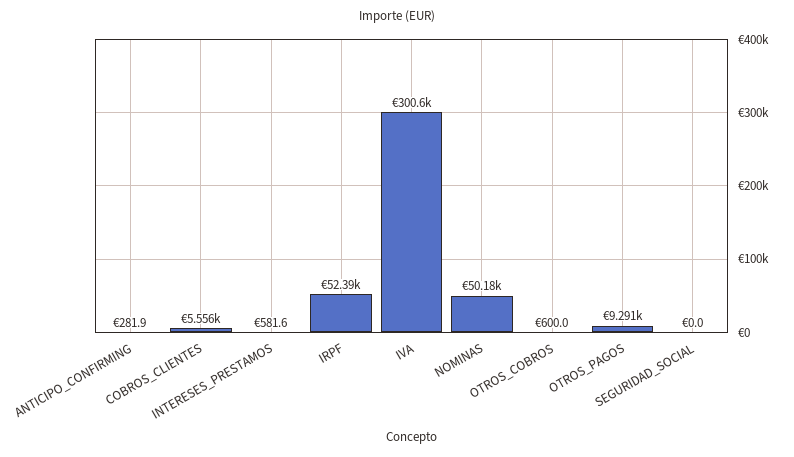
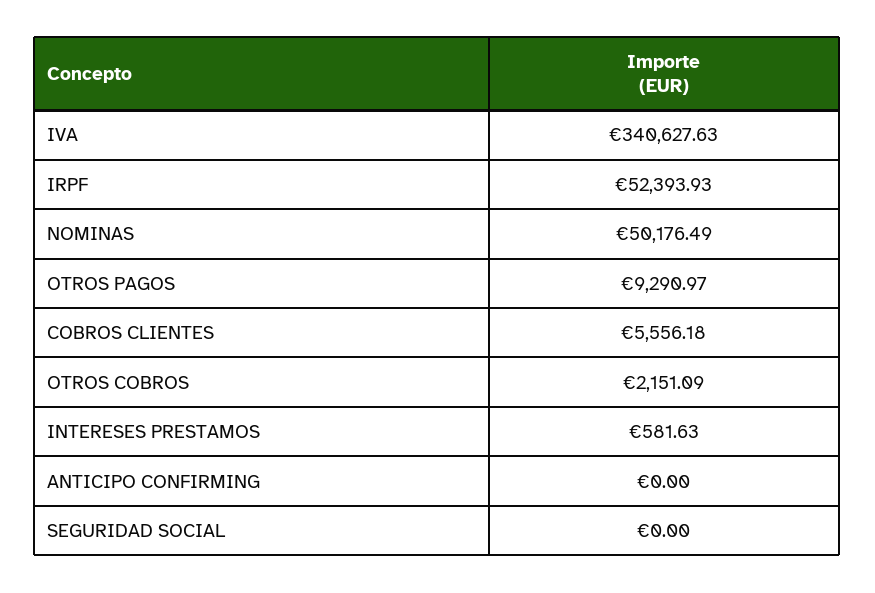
ANTICIPO_CONFIRMING: 281.9 -> 0
IVA: 300600 -> 340627.63
OTROS_COBROS: 600 -> 2151.09

